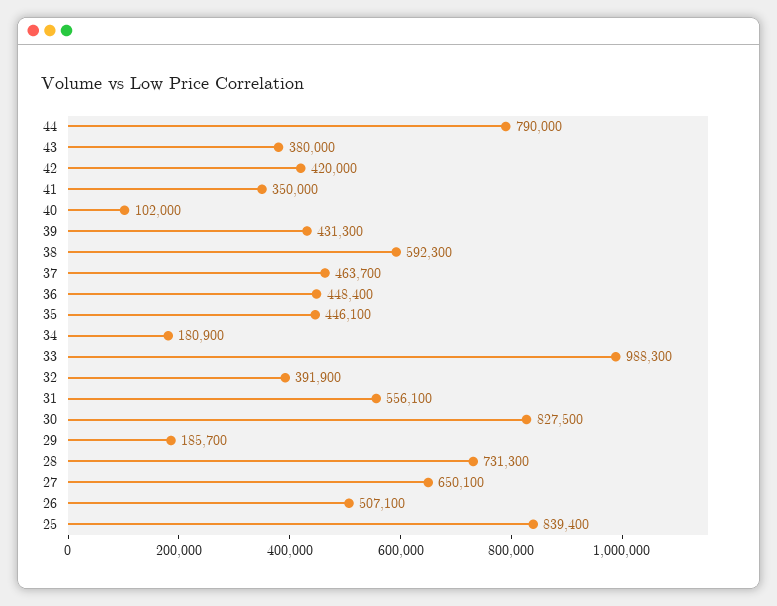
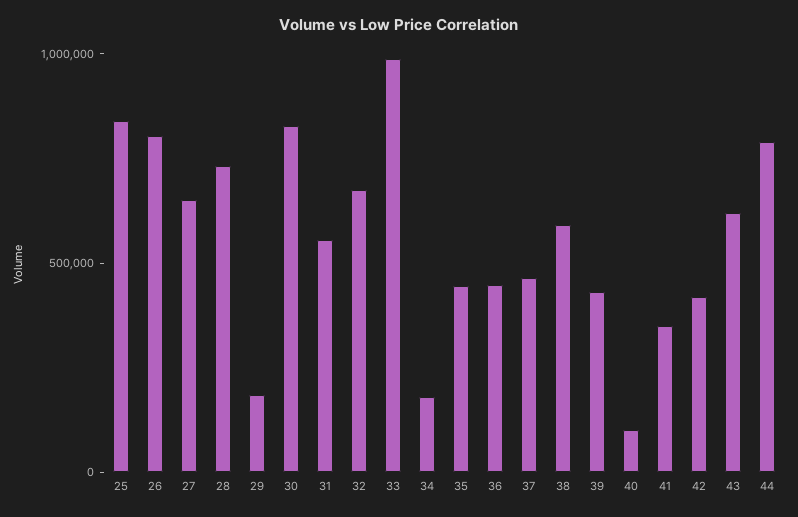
43: 380000 -> 600000
32: 391900 -> 700000
26: 507100 -> 800000

